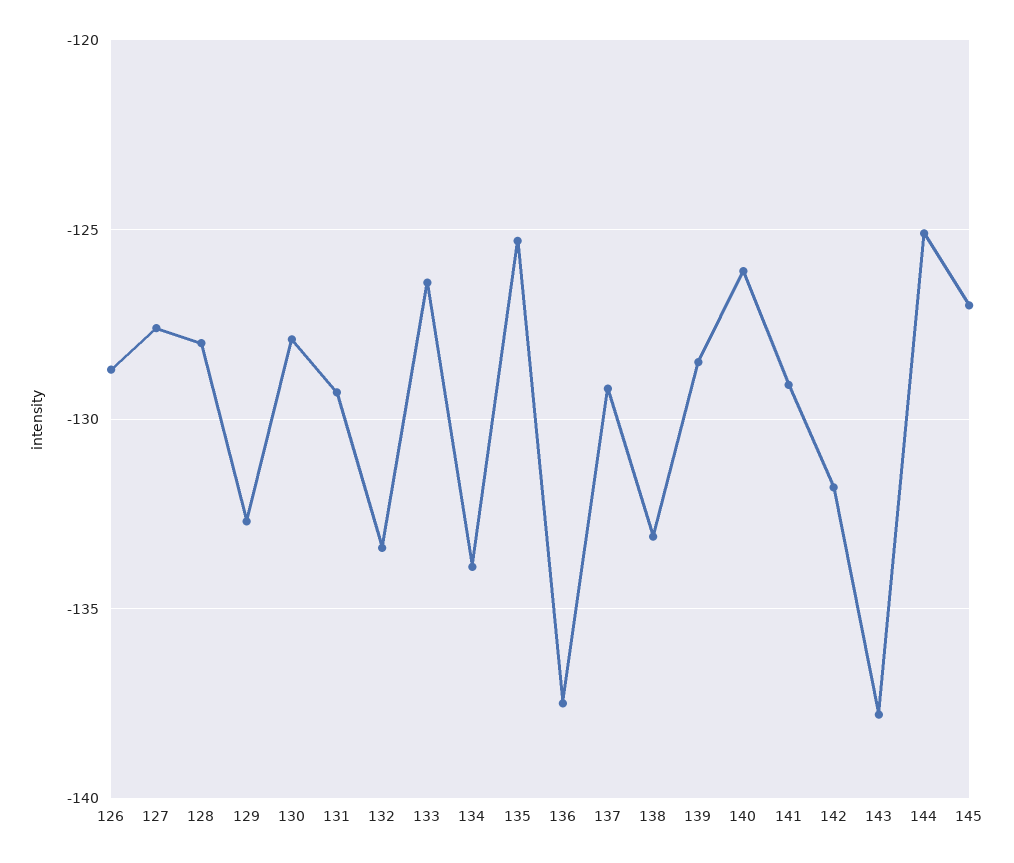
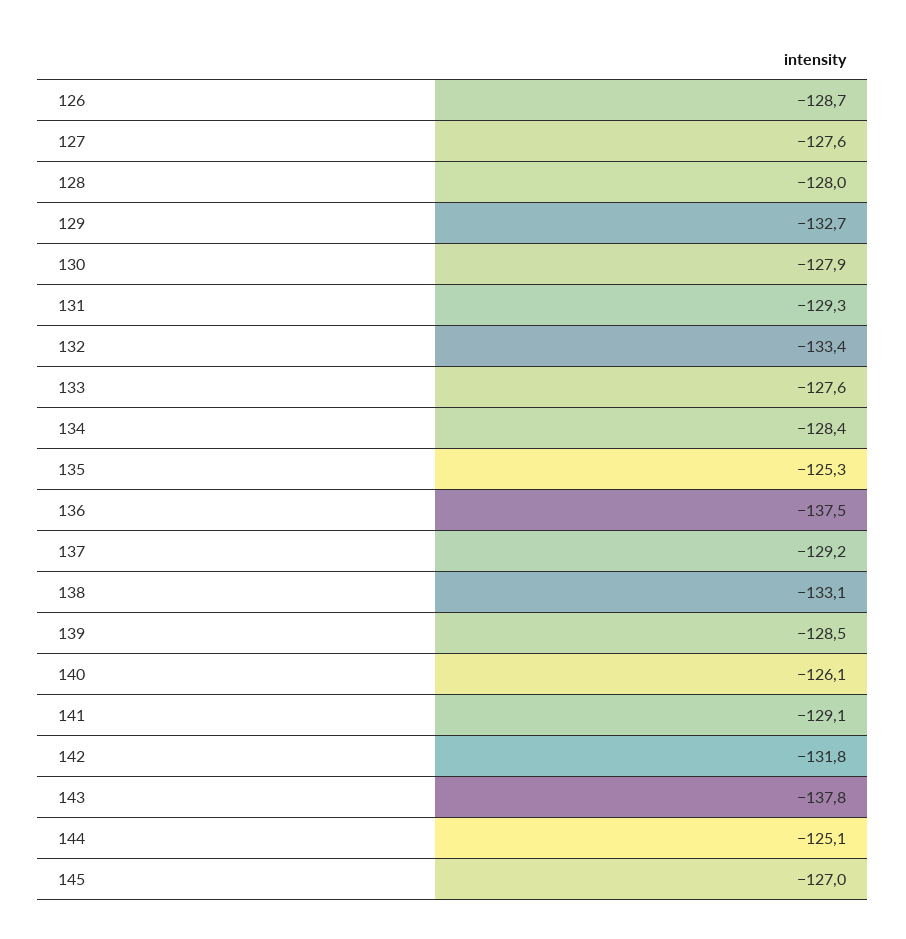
133: -126.5 -> -127.6
134: -134 -> -128.4

